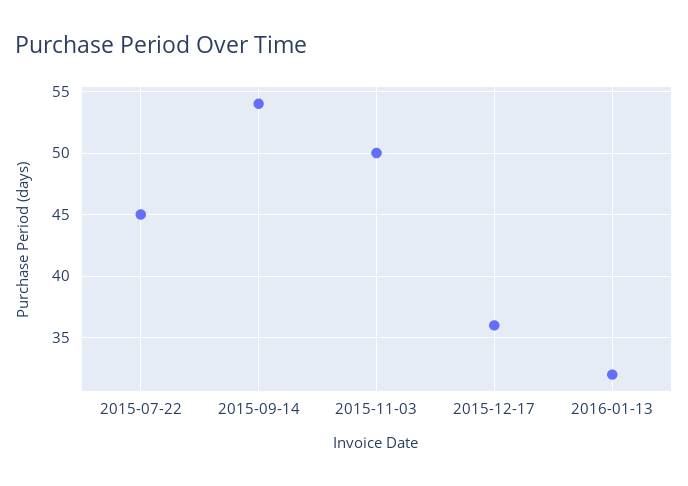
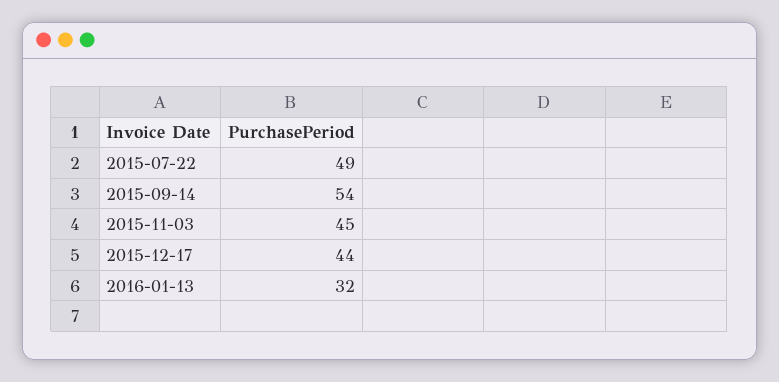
2015-07-22: 45 -> 49
2015-11-03: 50 -> 45
2015-12-17: 36 -> 44

